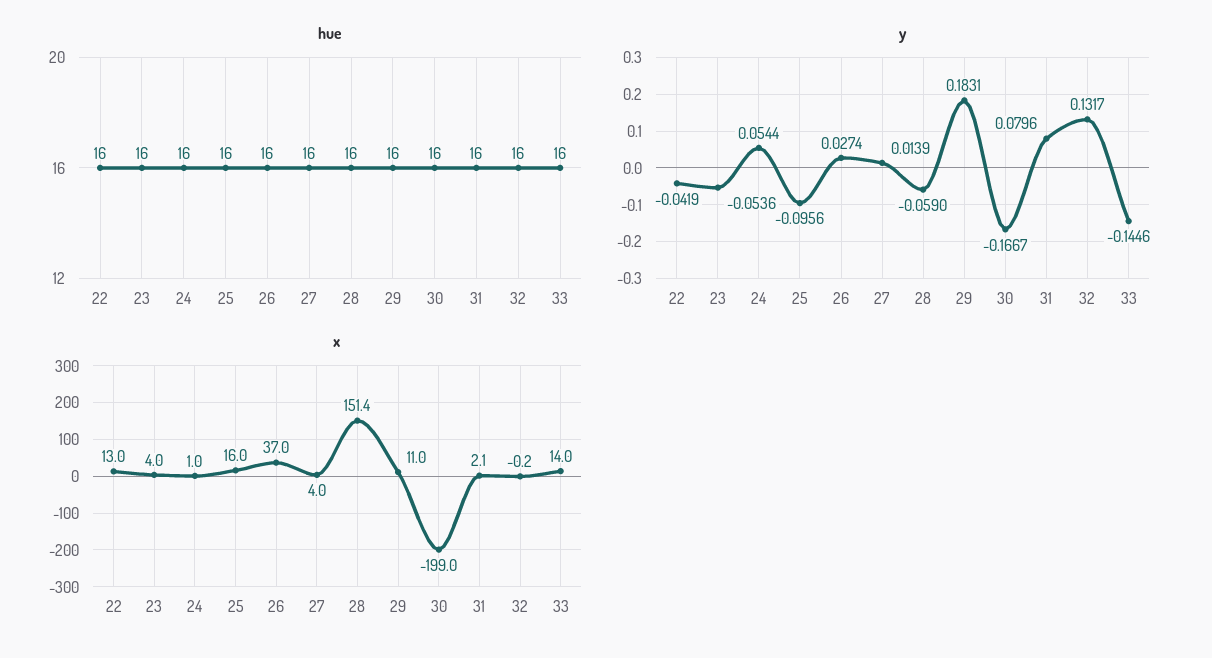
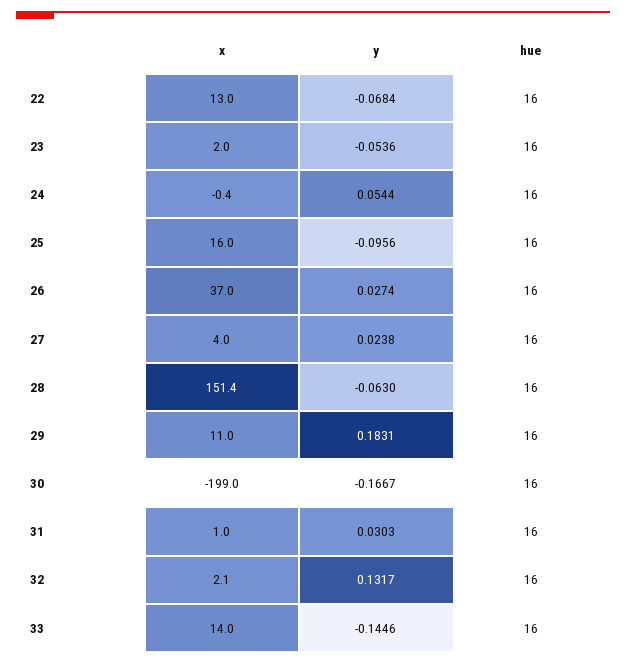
y, 22: -0.0419 -> -0.0684
y, 27: 0.0139 -> 0.0238
y, 28: -0.059 -> -0.063
y, 31: 0.0796 -> 0.0303
x, 23: 4 -> 2
x, 24: 1 -> -0.4
x, 31: 2.1 -> 1
x, 32: -0.2 -> 2.1

